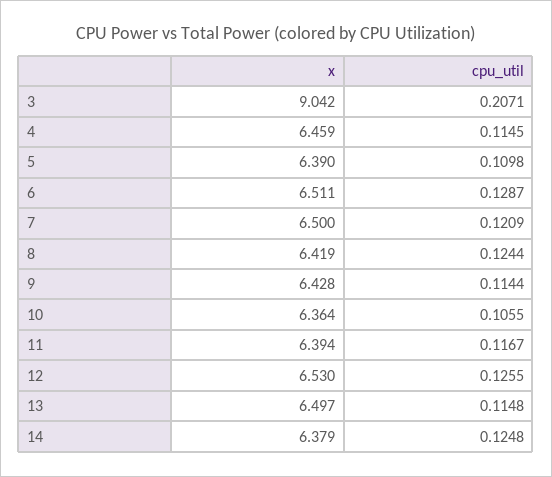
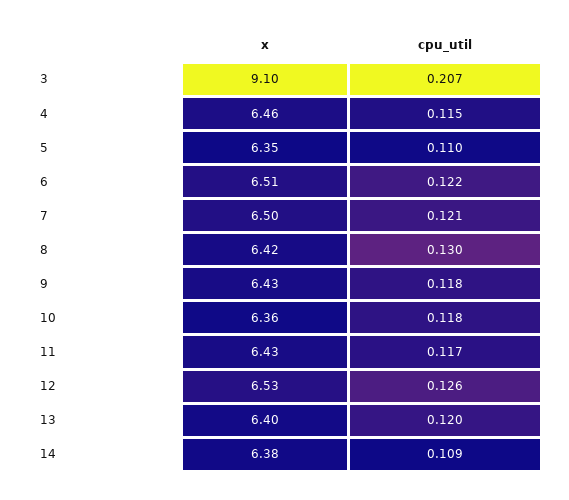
x, 3: 9.042 -> 9.1
x, 5: 6.39 -> 6.35
cpu_util, 6: 0.1287 -> 0.122
cpu_util, 8: 0.1244 -> 0.13
cpu_util, 9: 0.1144 -> 0.118
cpu_util, 10: 0.1055 -> 0.118
x, 11: 6.394 -> 6.43
x, 13: 6.497 -> 6.4
cpu_util, 13: 0.1148 -> 0.12
cpu_util, 14: 0.1248 -> 0.109

